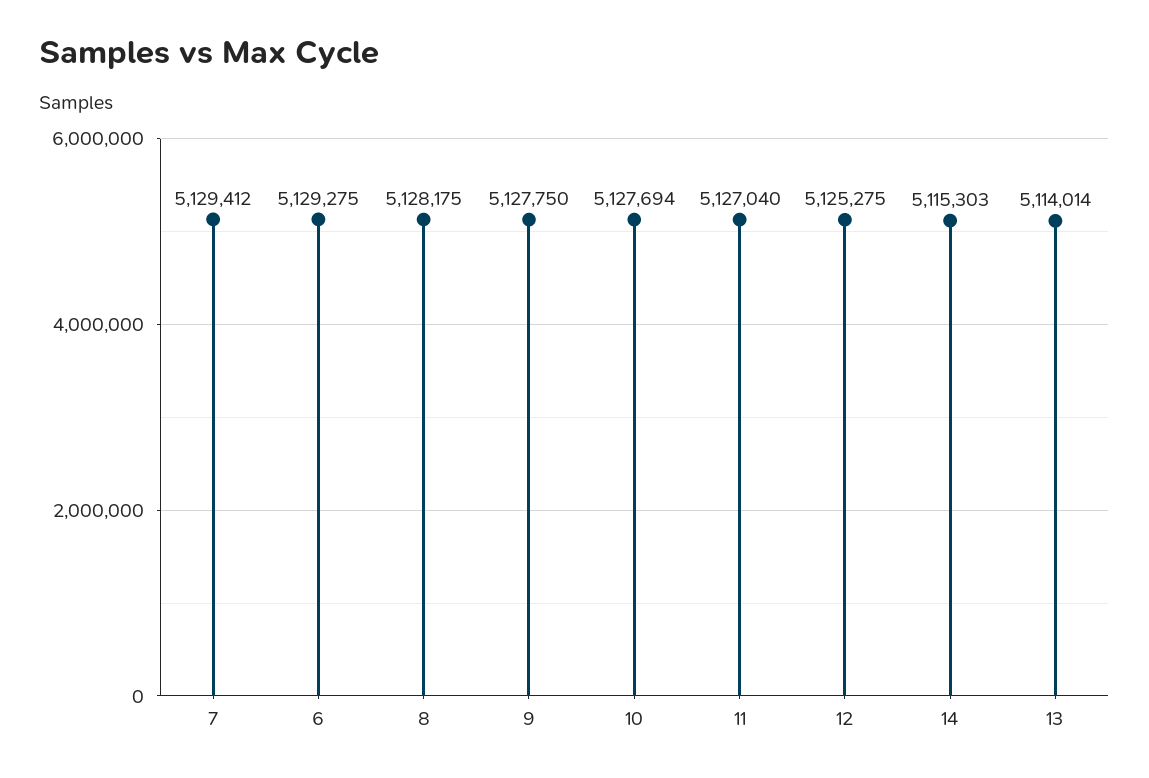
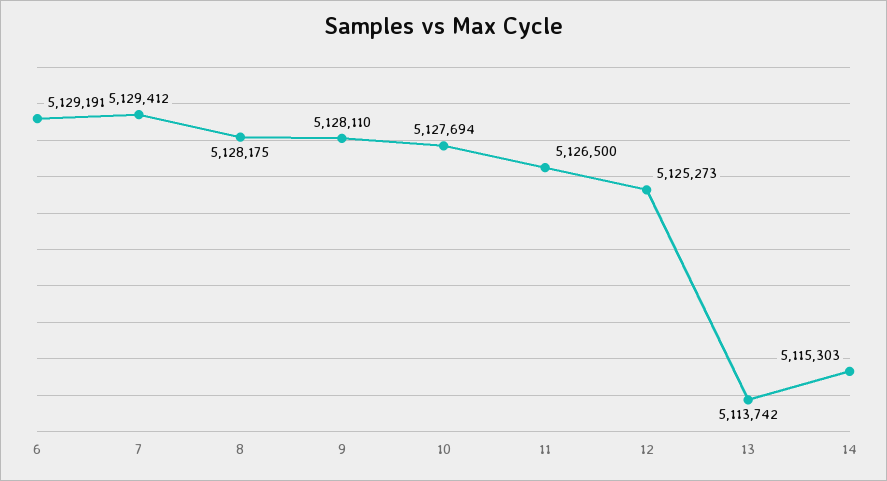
6: 5129275 -> 5129191
9: 5127750 -> 5128110
11: 5127040 -> 5126500
12: 5125275 -> 5125273
13: 5114014 -> 5113742

